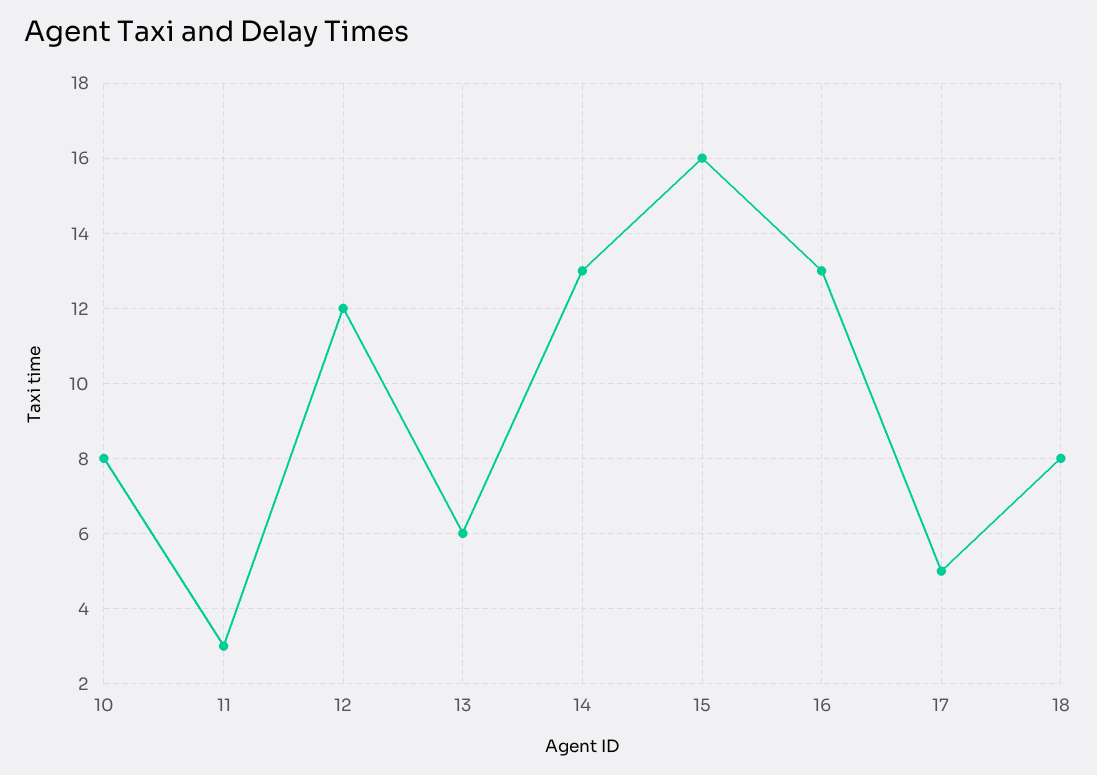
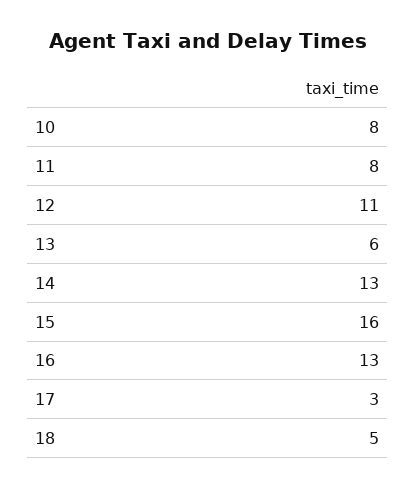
11: 3 -> 8
12: 12 -> 11
17: 5 -> 3
18: 8 -> 5

